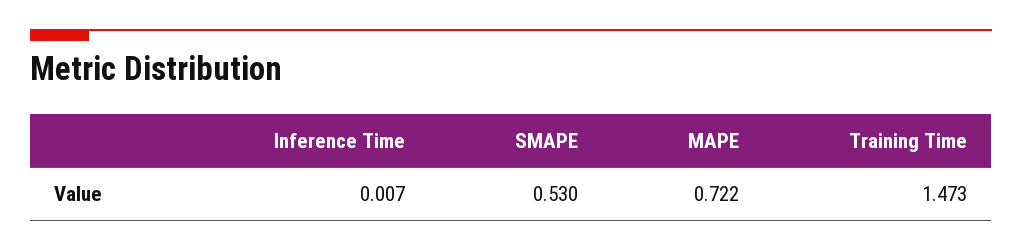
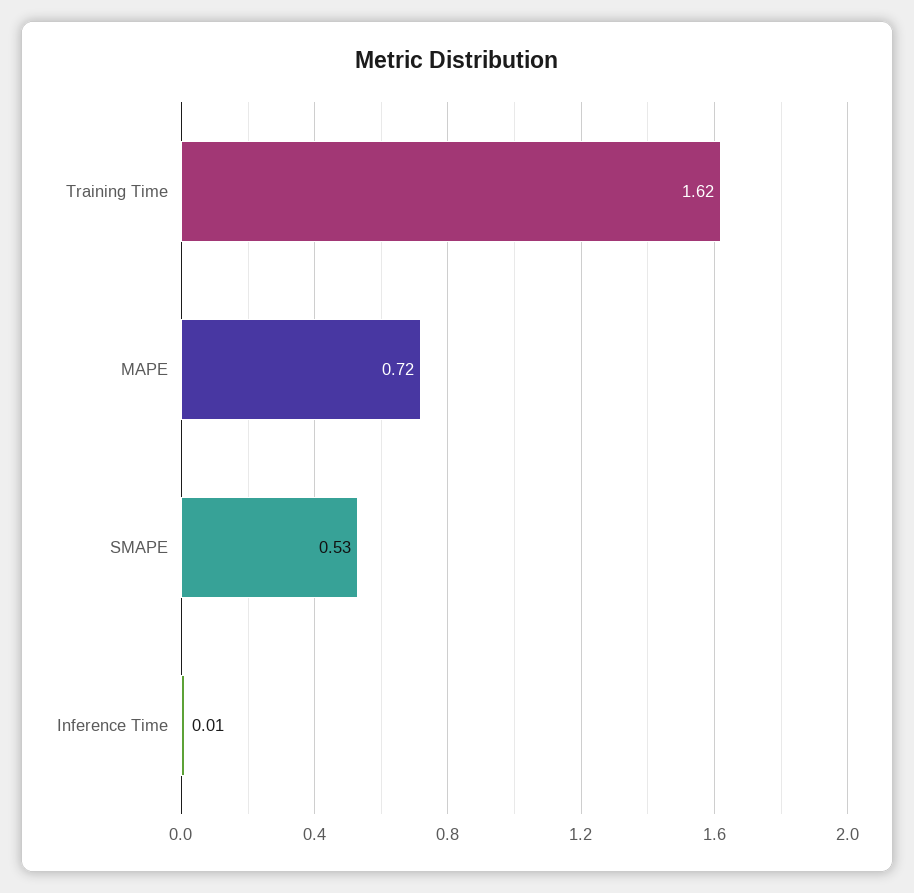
Training Time: 1.473 -> 1.62

